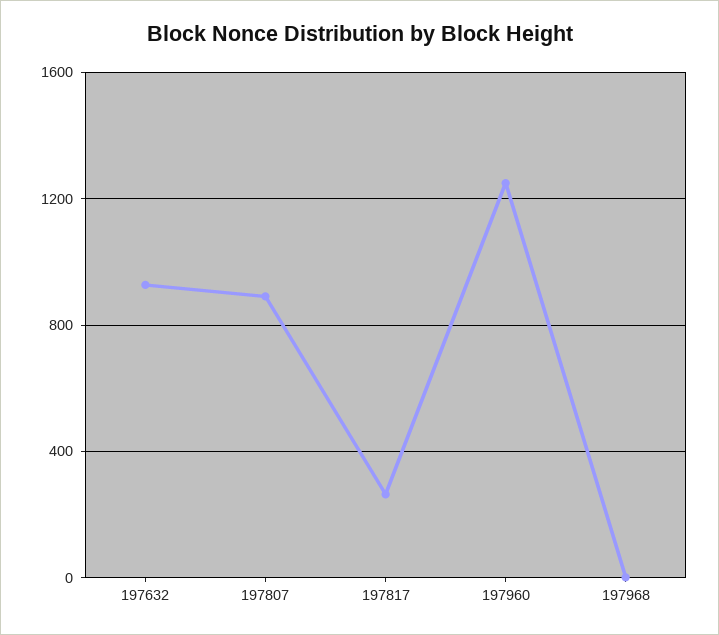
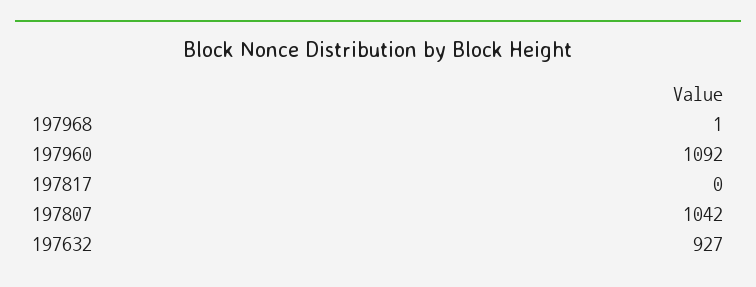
197807: 900 -> 1042
197817: 250 -> 0
197960: 1250 -> 1092

